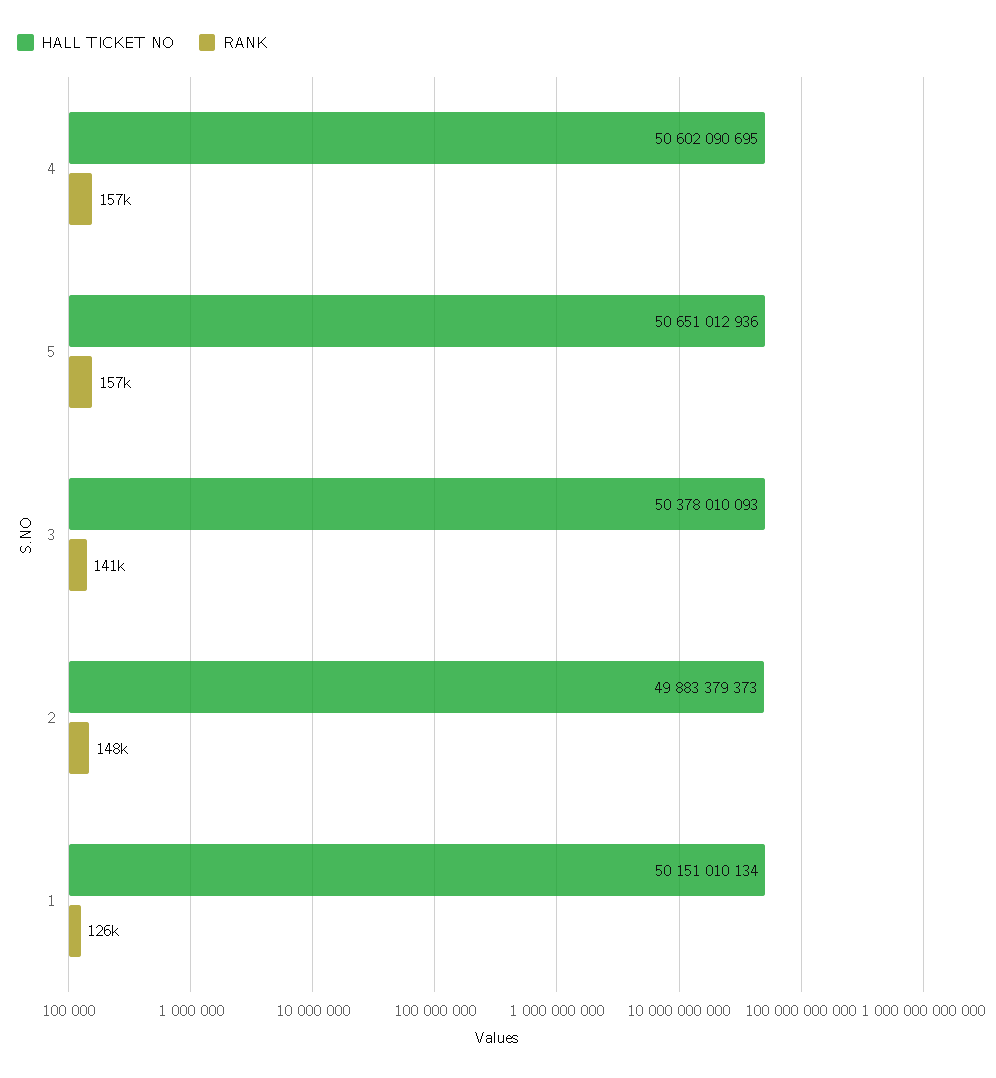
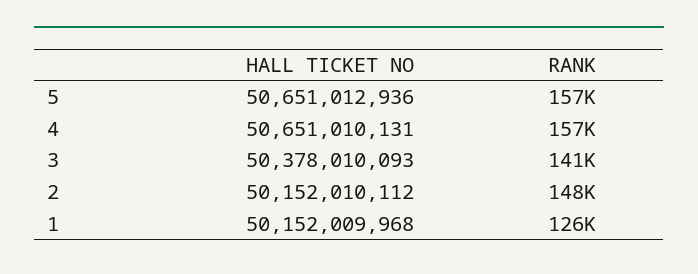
HALL TICKET NO, 4: 50602090695 -> 50651010131
HALL TICKET NO, 2: 49883379373 -> 50152010112
HALL TICKET NO, 1: 50151010134 -> 50152009968

